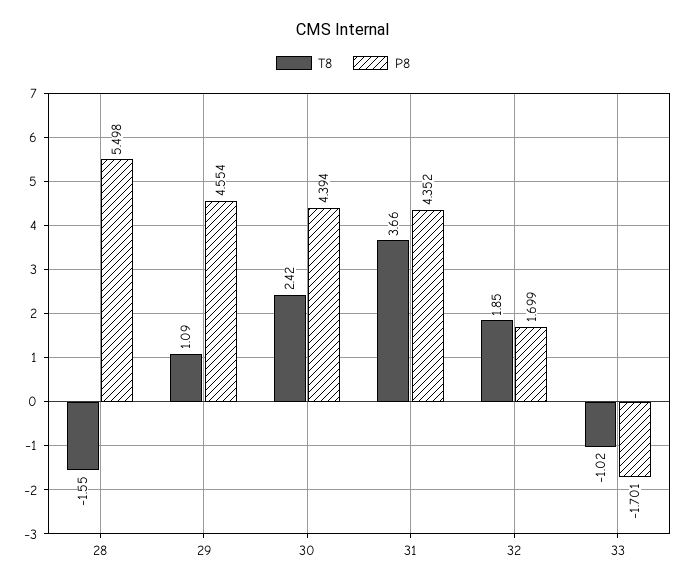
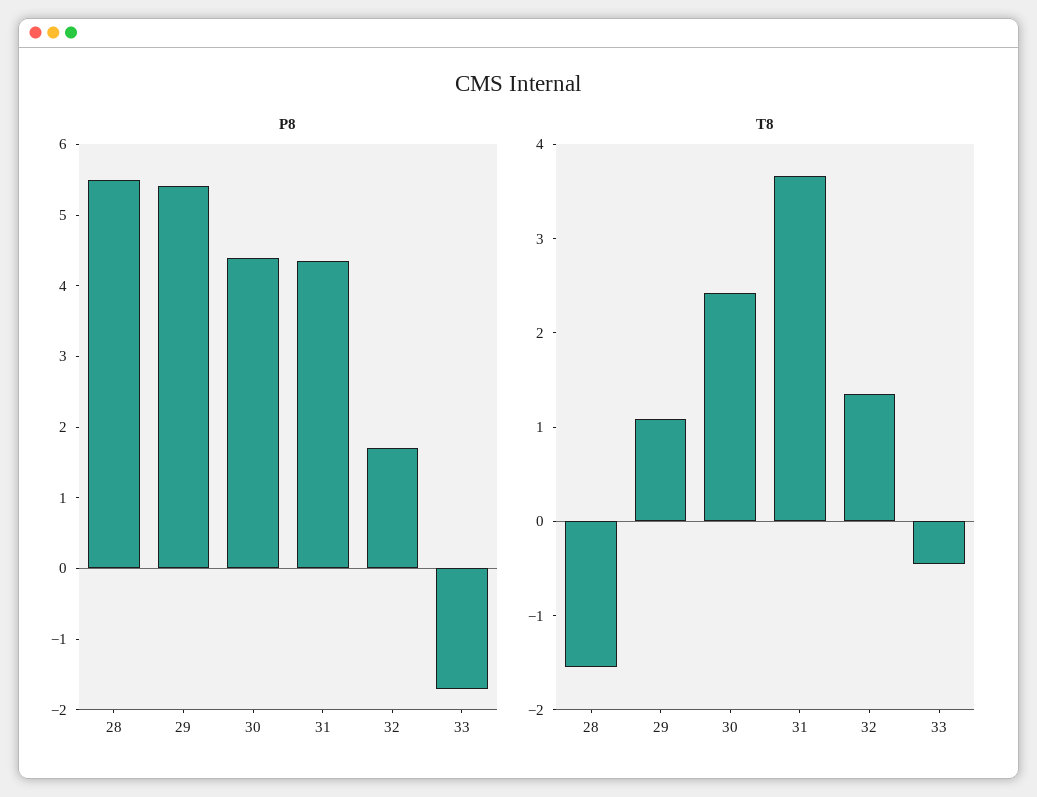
P8, 29: 4.554 -> 5.4
T8, 32: 1.85 -> 1.4
T8, 33: -1.02 -> -0.4

